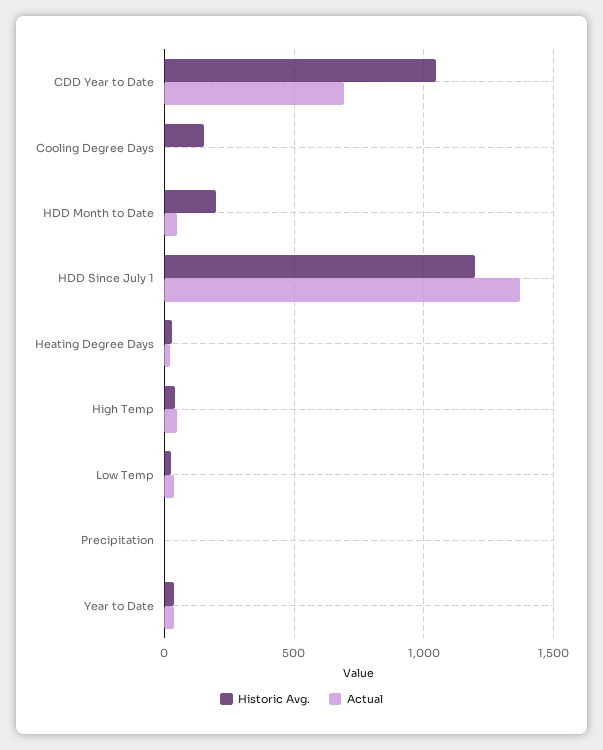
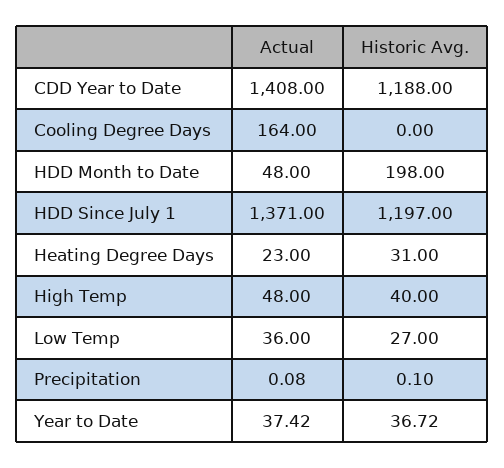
Historic Avg., CDD Year to Date: 1050 -> 1188
Actual, CDD Year to Date: 700 -> 1408
Historic Avg., Cooling Degree Days: 150 -> 0
Actual, Cooling Degree Days: 0 -> 164

